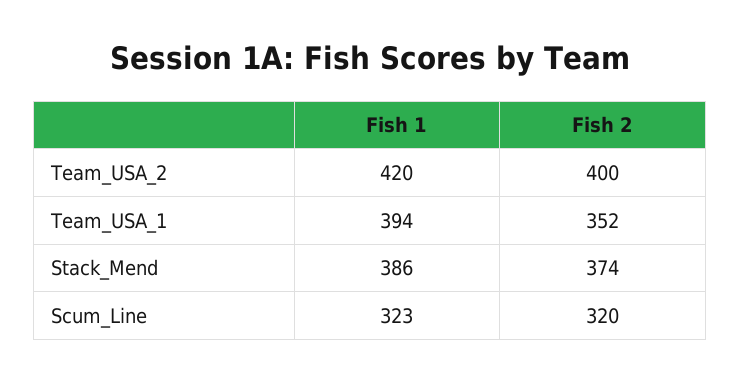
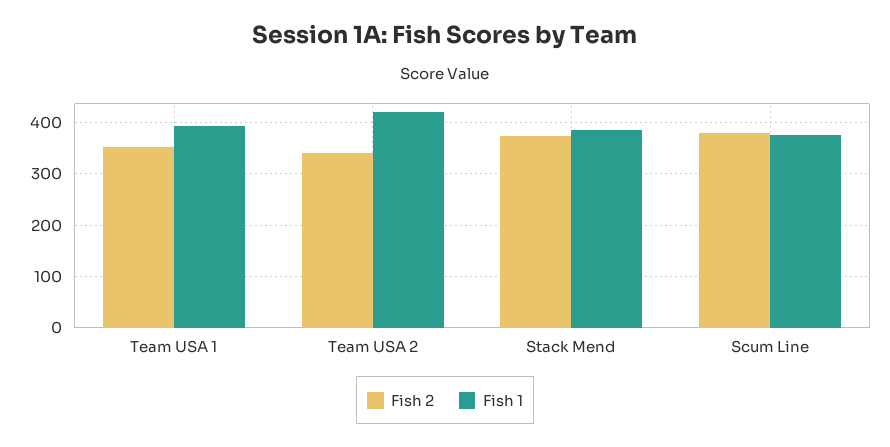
Fish 2, Team_USA_2: 400 -> 340
Fish 1, Scum_Line: 323 -> 380
Fish 2, Scum_Line: 320 -> 380

